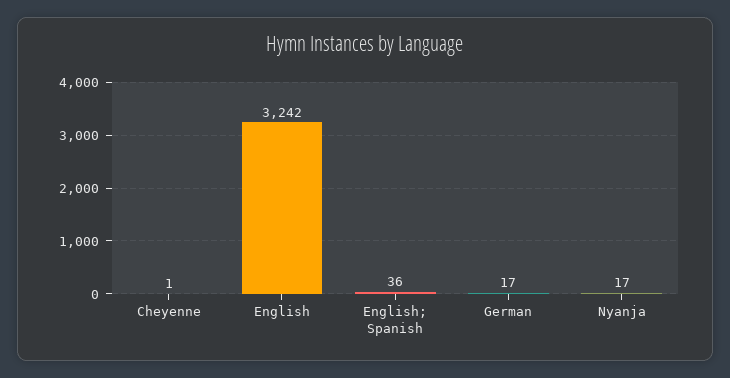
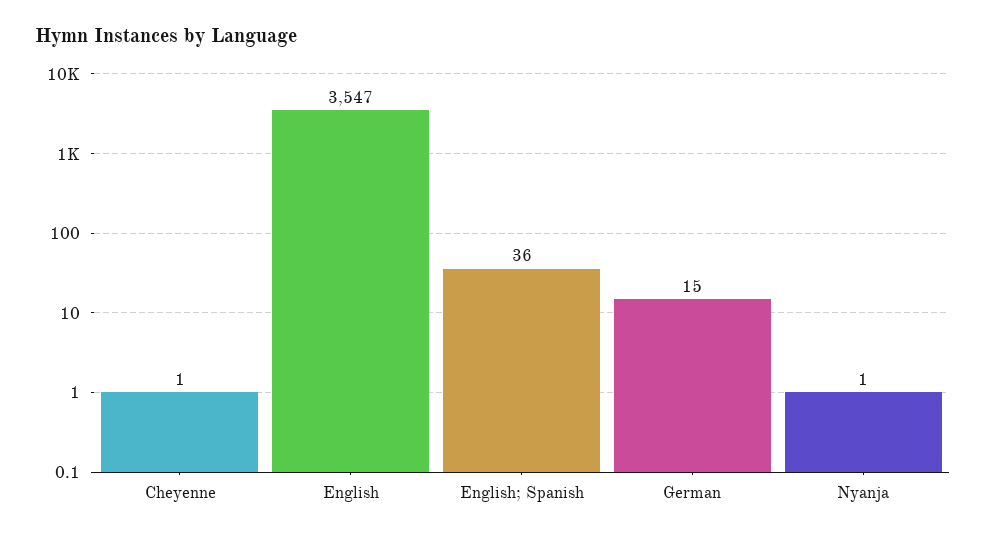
English: 3242 -> 3547
German: 17 -> 15
Nyanja: 17 -> 1

